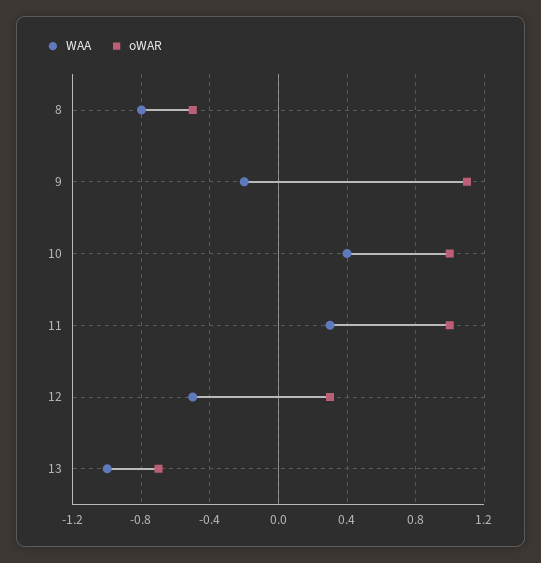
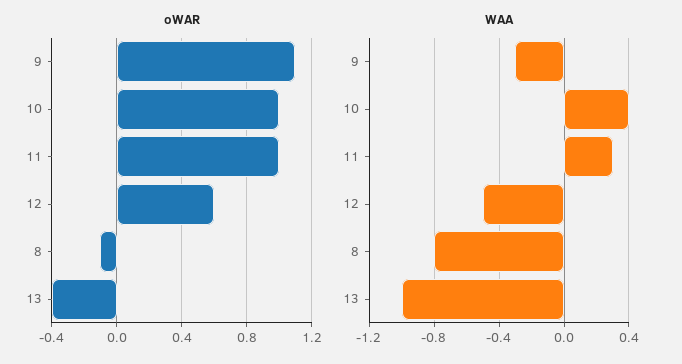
oWAR, 8: -0.5 -> -0.1
WAA, 9: -0.2 -> -0.3
oWAR, 12: 0.3 -> 0.6
oWAR, 13: -0.7 -> -0.4

